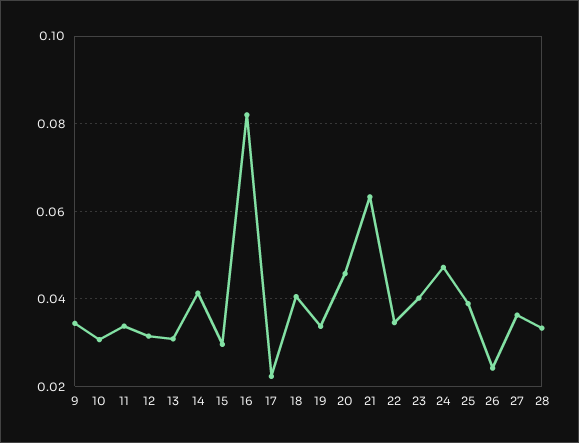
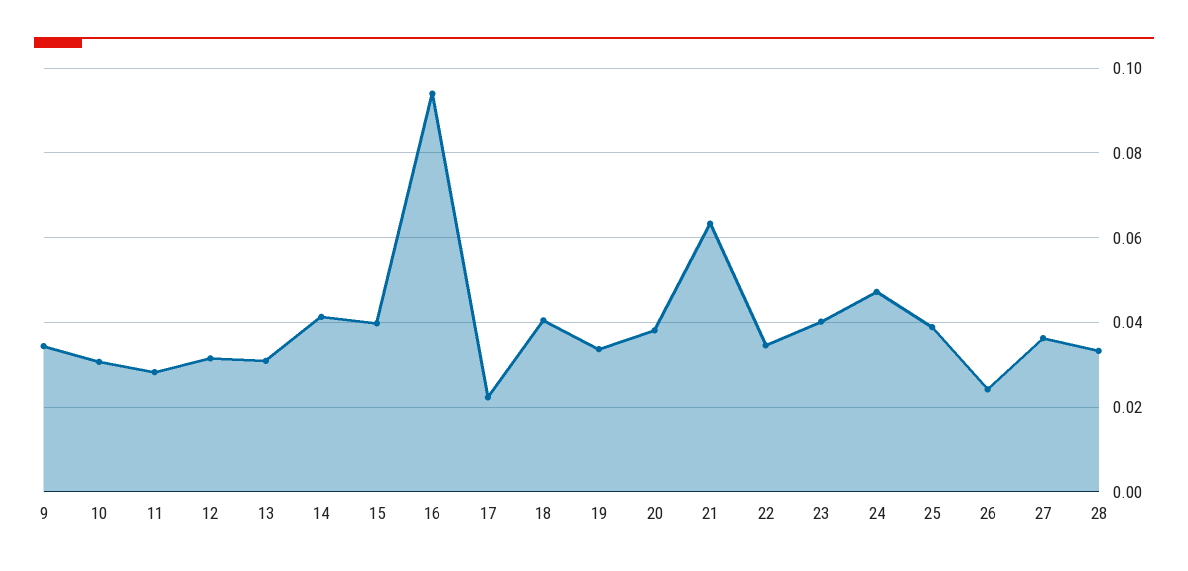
11: 0.034 -> 0.028
15: 0.03 -> 0.04
16: 0.082 -> 0.094
20: 0.046 -> 0.038

